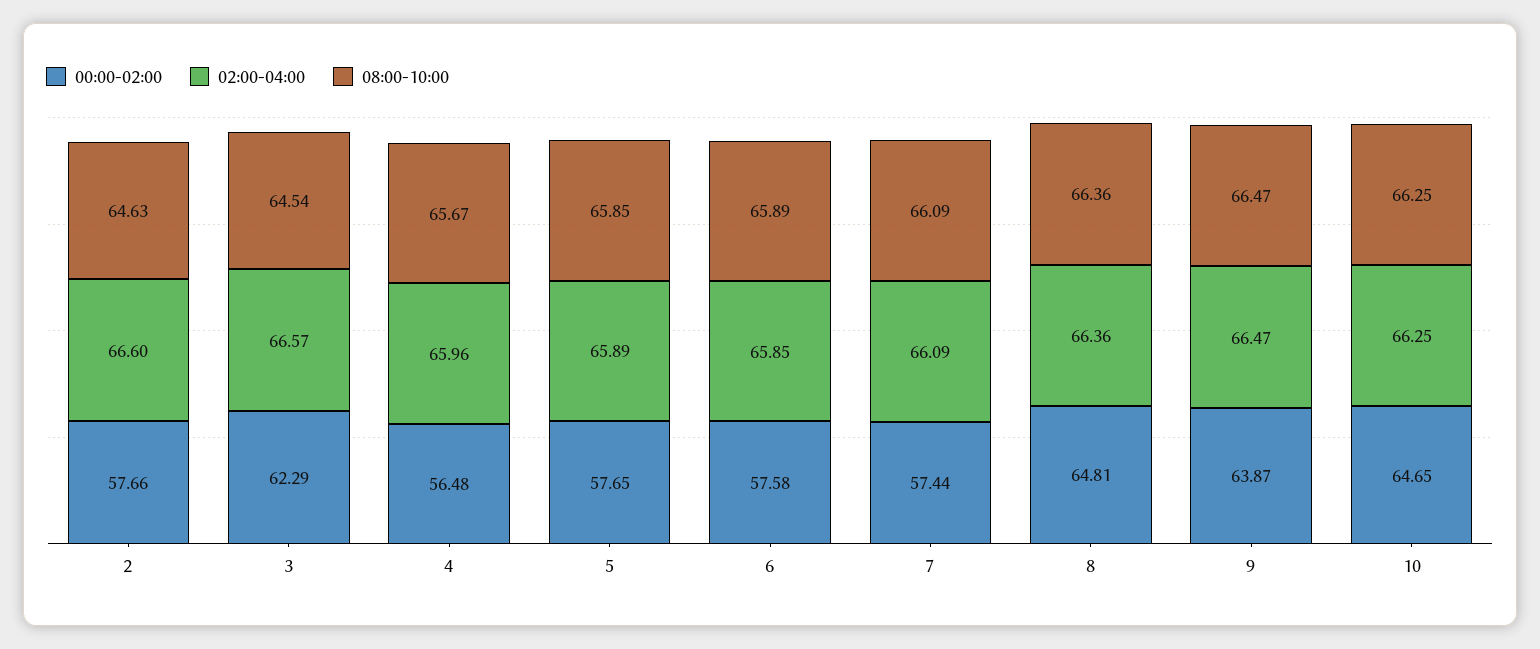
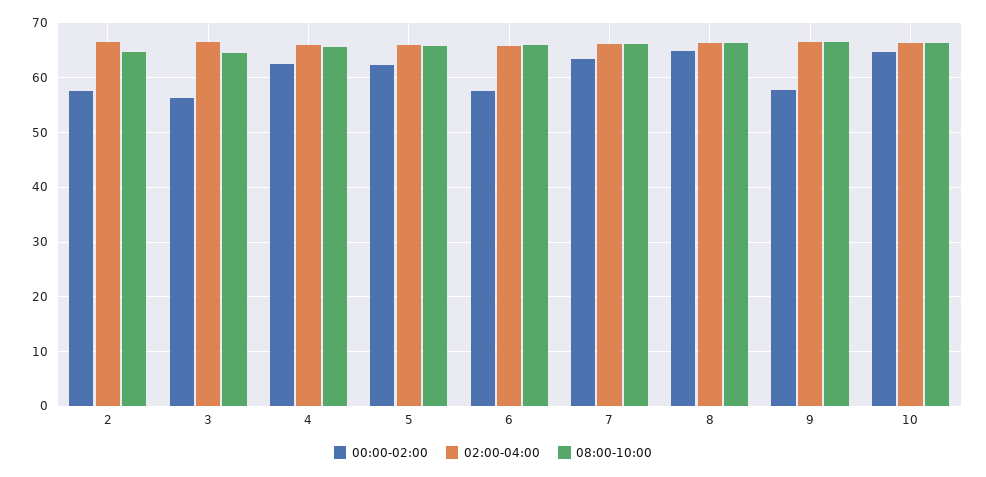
00:00-02:00, 3: 62.29 -> 56
00:00-02:00, 4: 56.48 -> 62
00:00-02:00, 5: 57.65 -> 62
00:00-02:00, 7: 57.44 -> 64
00:00-02:00, 9: 63.87 -> 58

